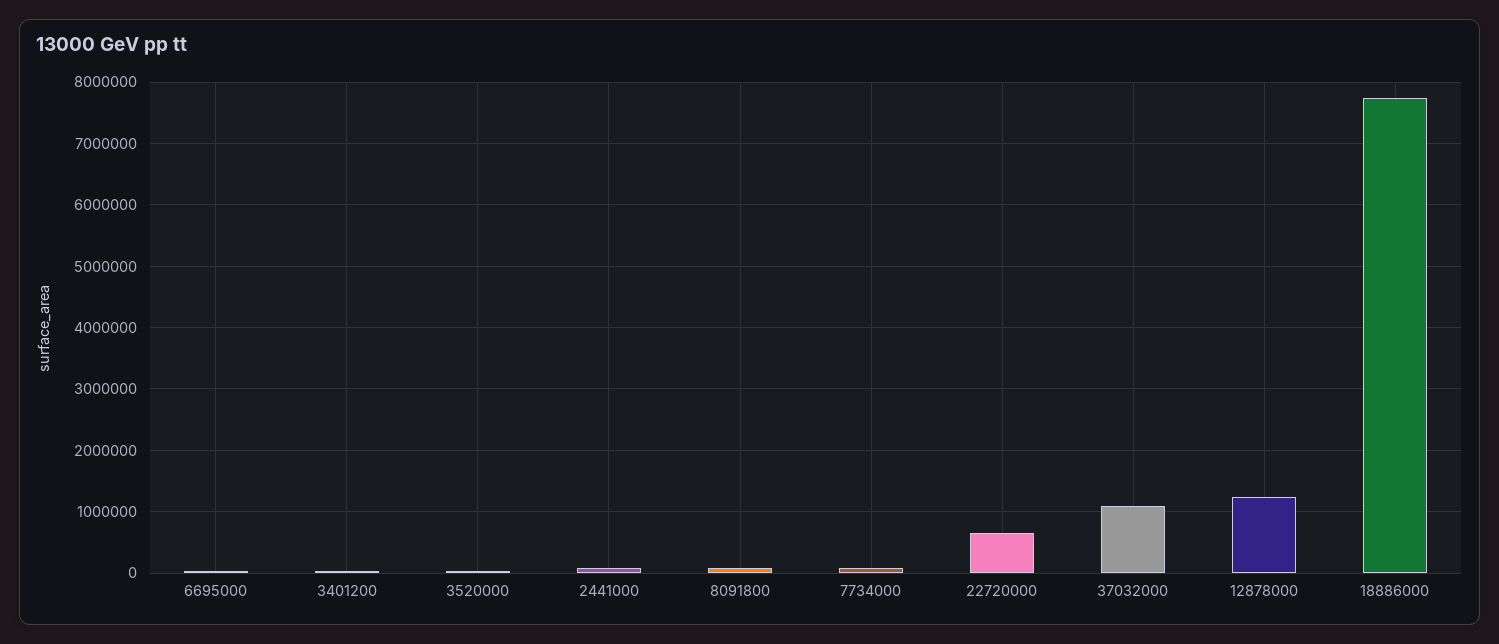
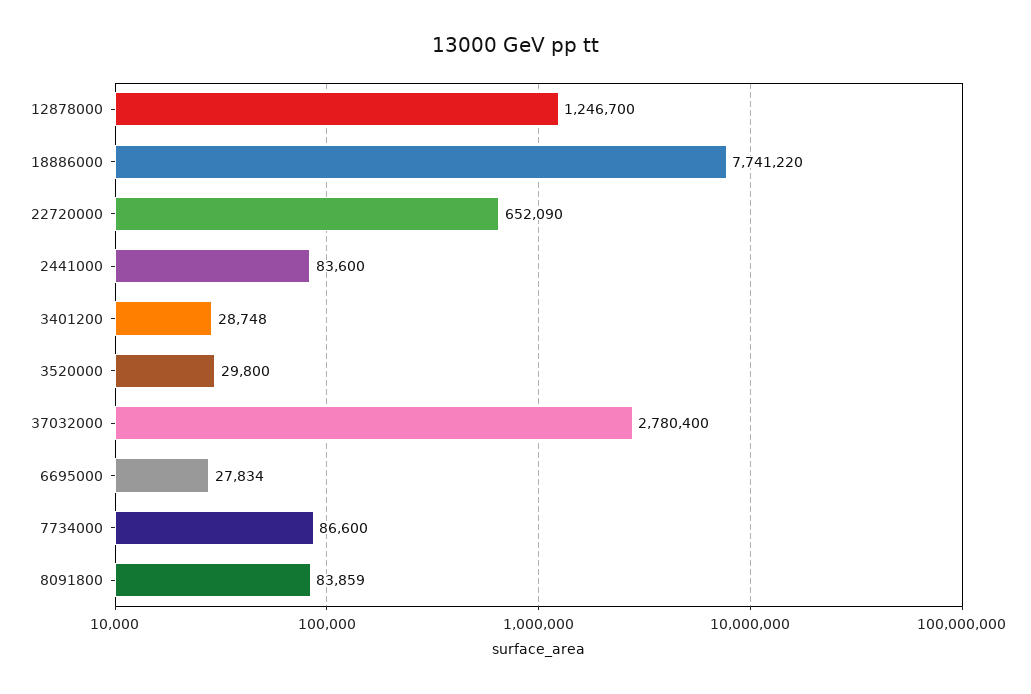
37032000: 1100000 -> 2780400

